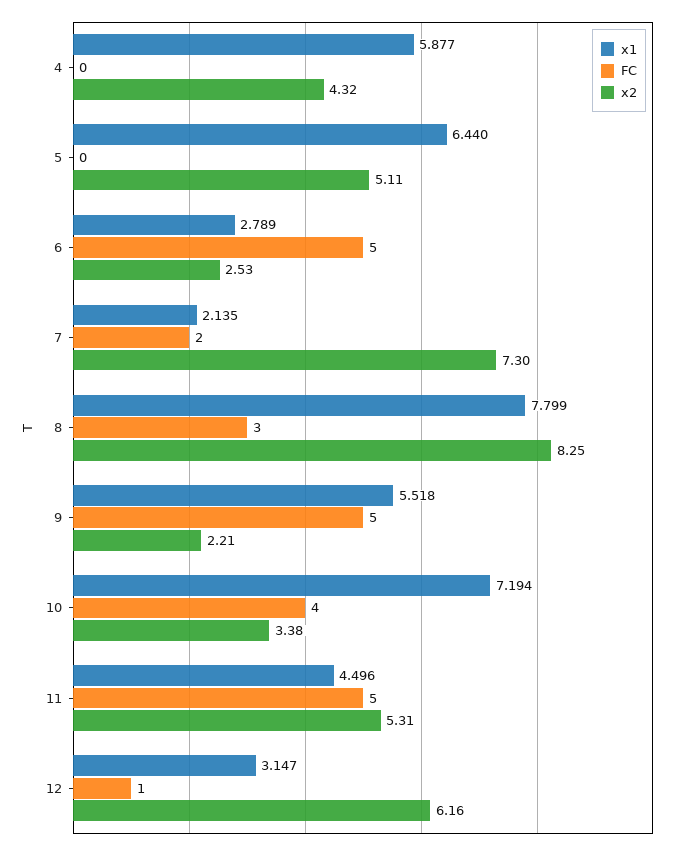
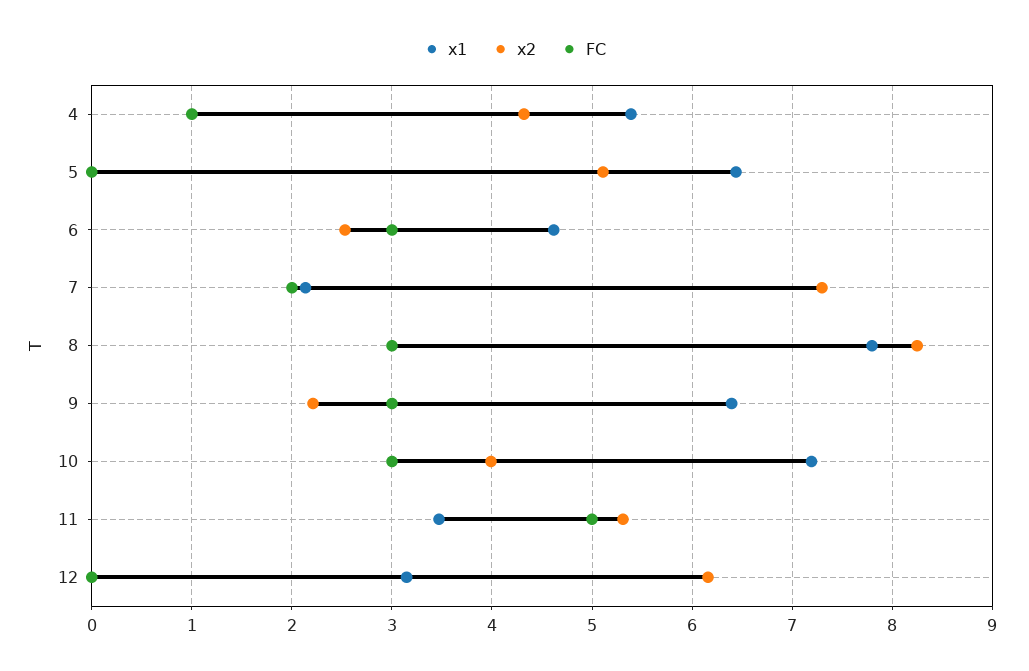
x1, 4: 5.877 -> 5.4
FC, 4: 0 -> 1
x1, 6: 2.789 -> 4.6
FC, 6: 5 -> 3
x1, 9: 5.518 -> 6.4
FC, 9: 5 -> 3
FC, 10: 4 -> 3
x2, 10: 3.38 -> 4
x1, 11: 4.496 -> 3.5
FC, 12: 1 -> 0

